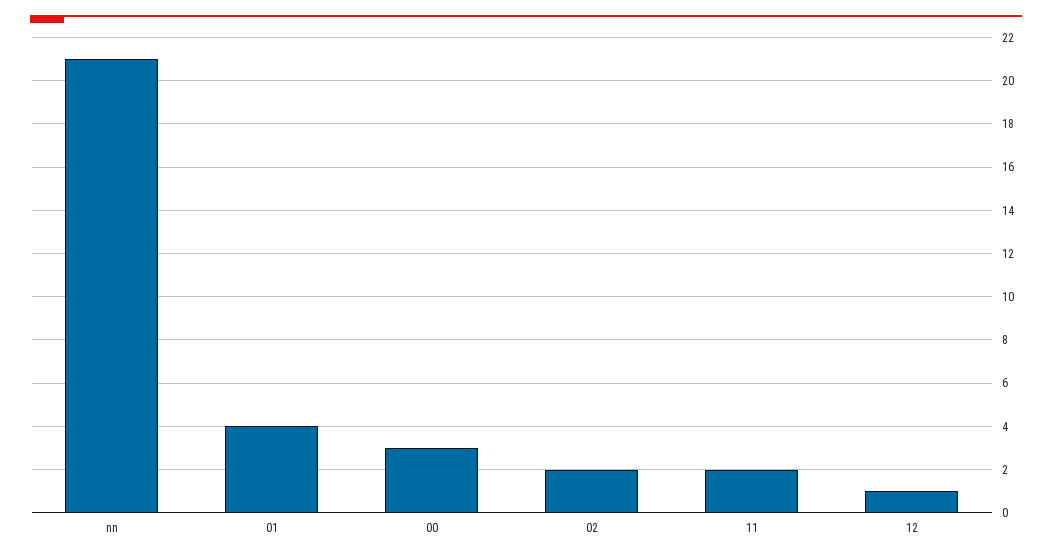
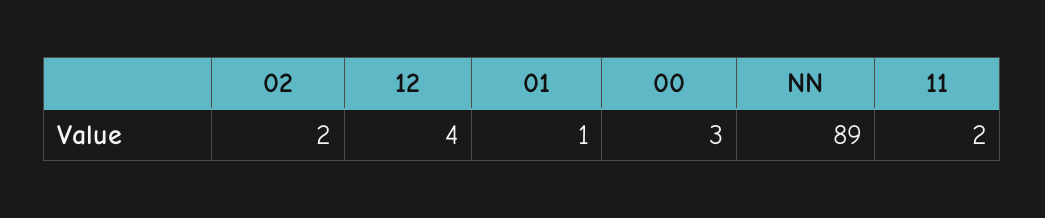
nn: 21 -> 89
01: 4 -> 1
12: 1 -> 4

